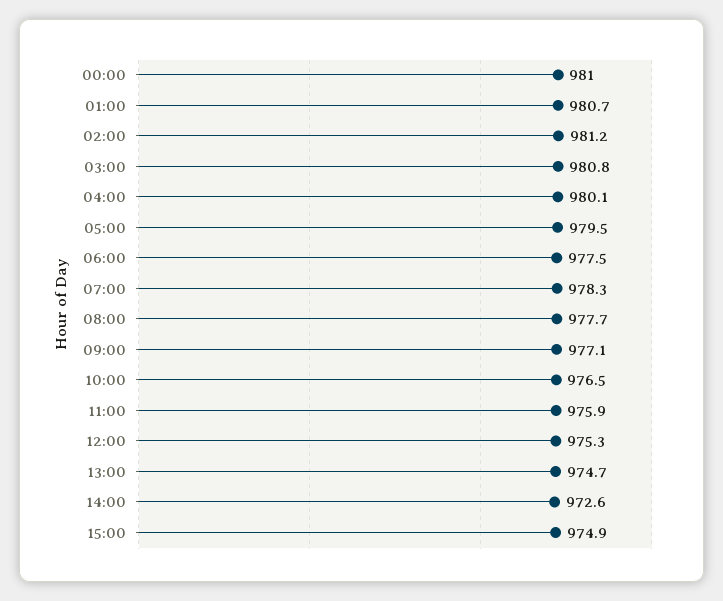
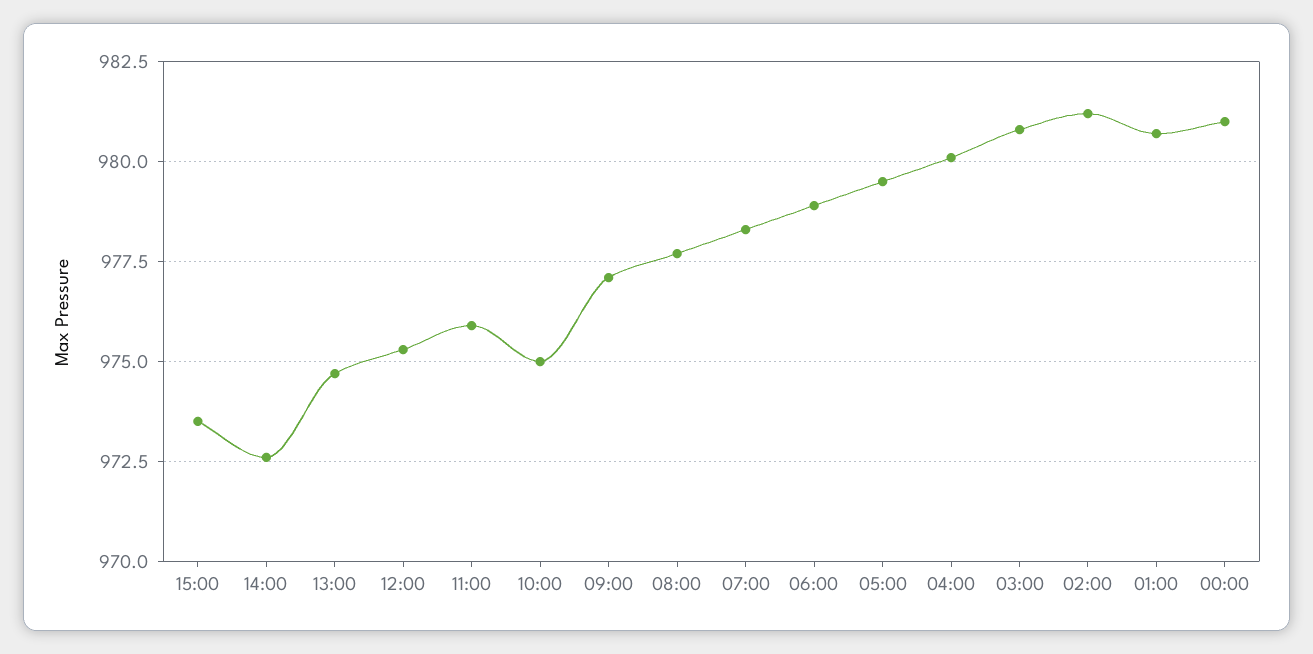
06:00: 977.5 -> 979
10:00: 976.5 -> 975
15:00: 974.9 -> 973.5

